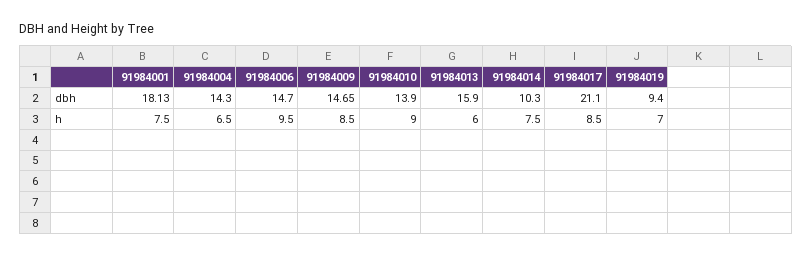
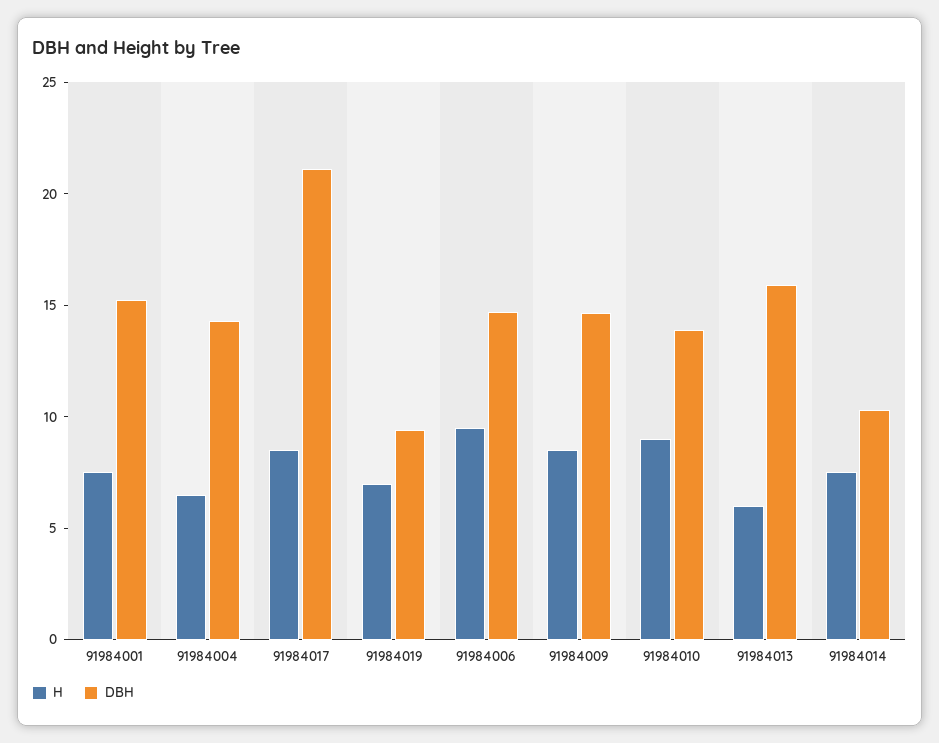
dbh, 91984001: 18.13 -> 15

